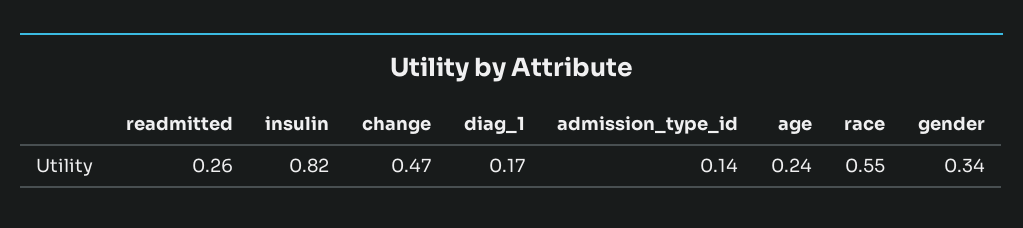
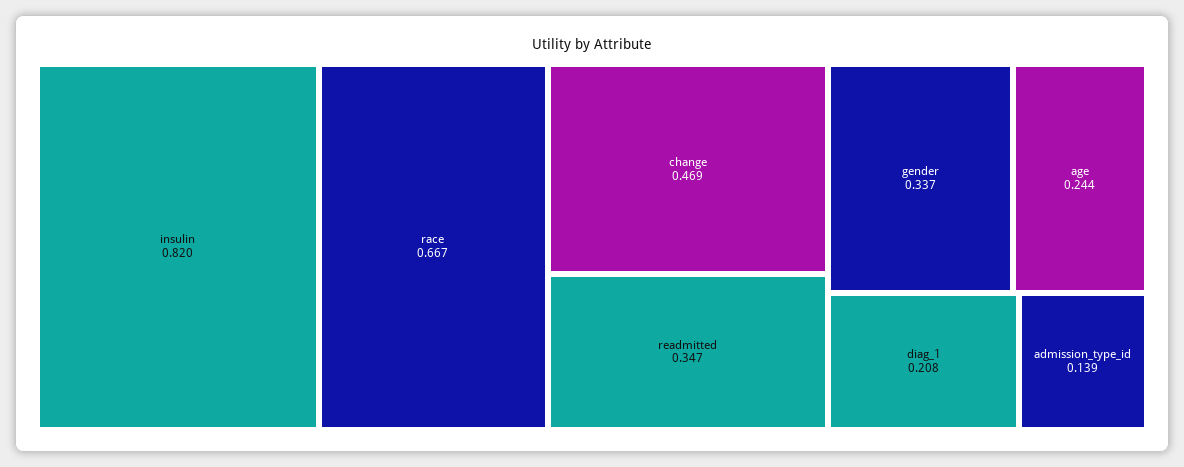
readmitted: 0.26 -> 0.347
diag_1: 0.17 -> 0.208
race: 0.55 -> 0.667

